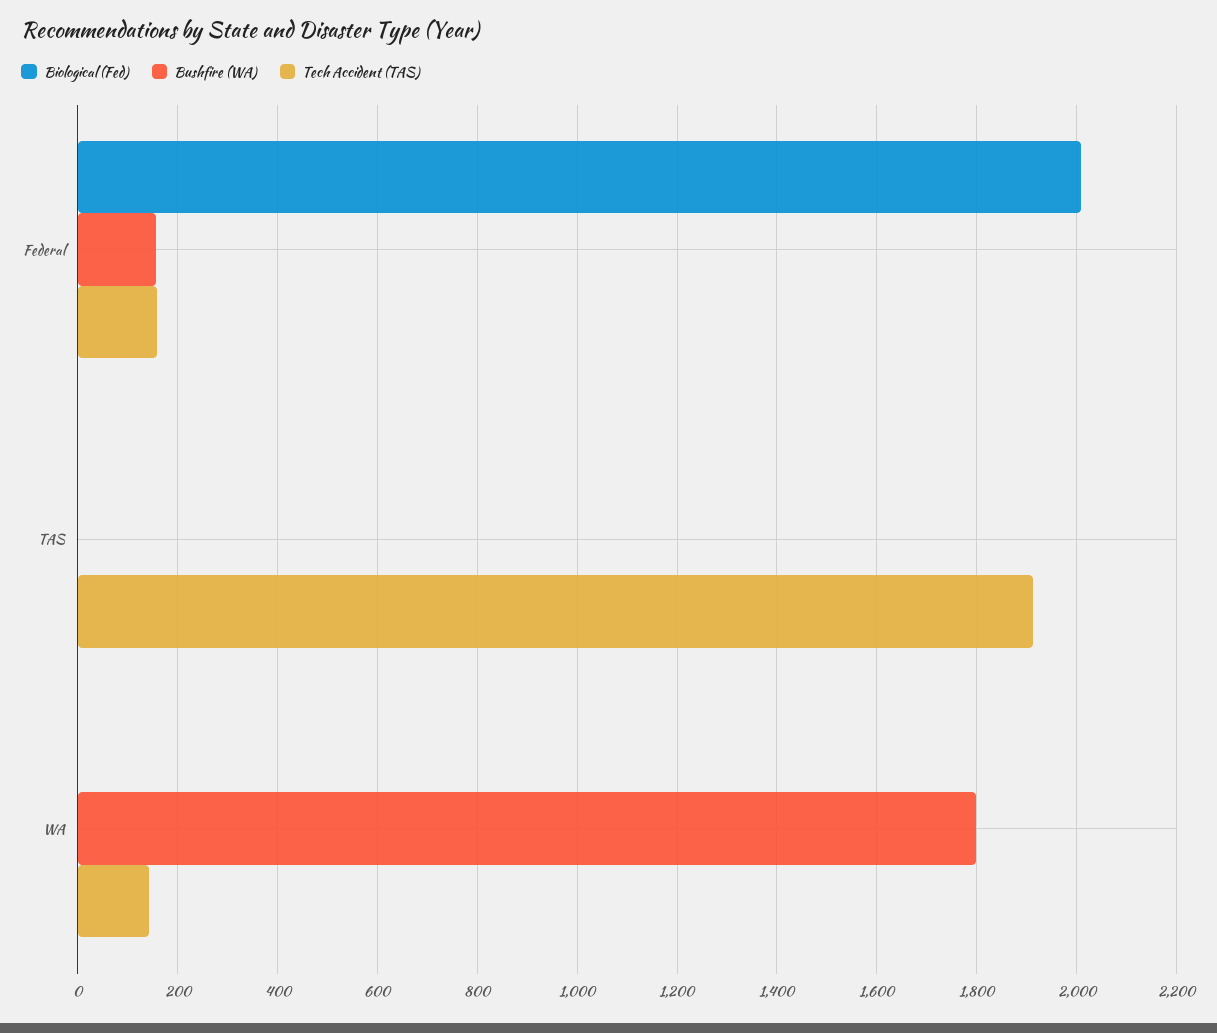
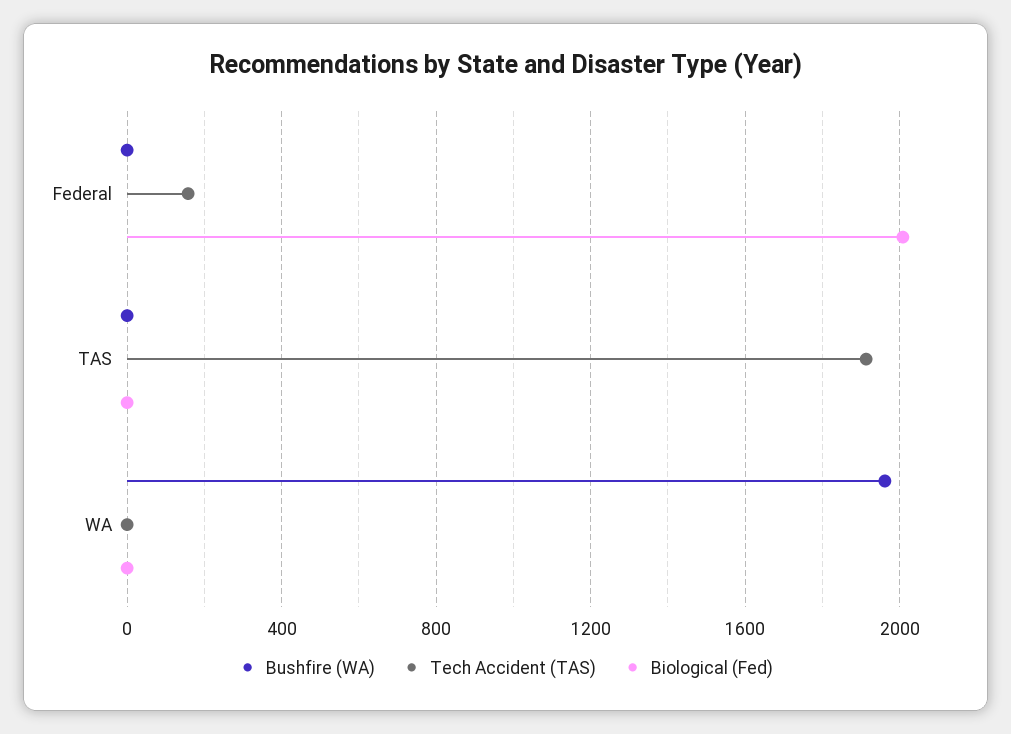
Bushfire (WA), Federal: 160 -> 0
Bushfire (WA), WA: 1800 -> 1950
Tech Accident (TAS), WA: 140 -> 0

